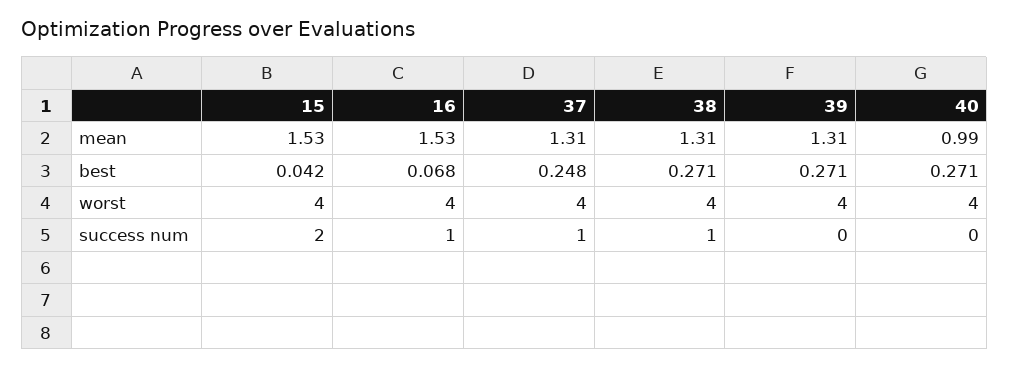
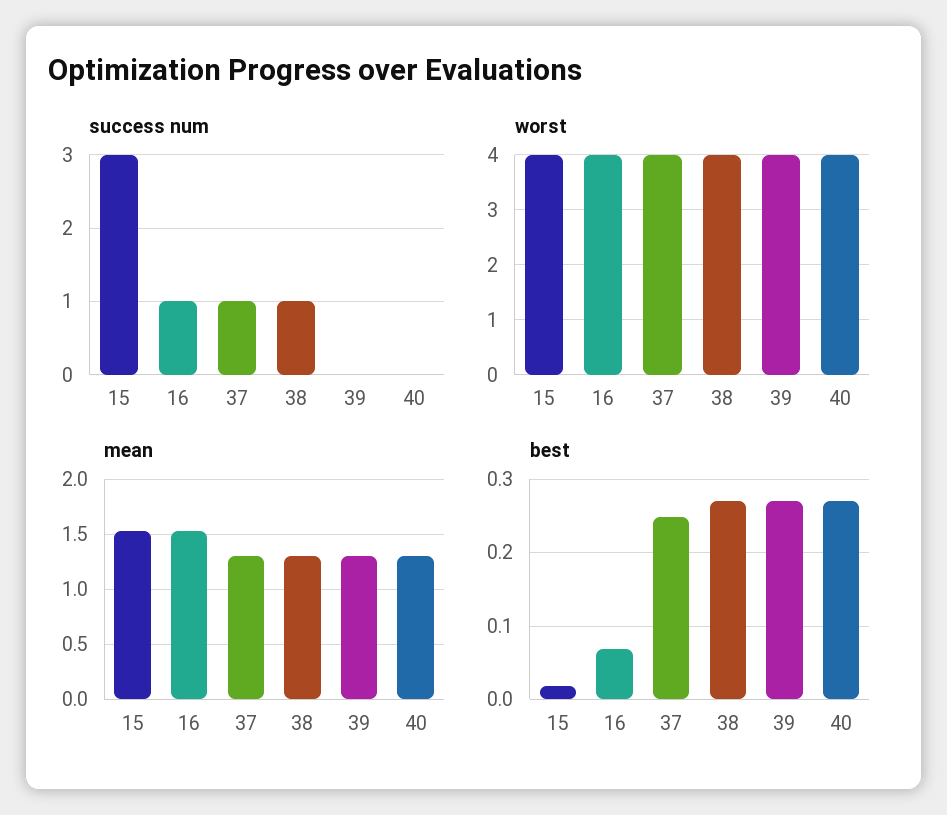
mean, 40: 0.99 -> 1.3
best, 15: 0.042 -> 0.02
success num, 15: 2 -> 3

